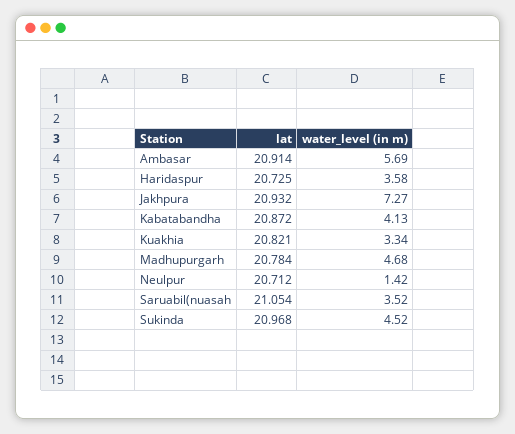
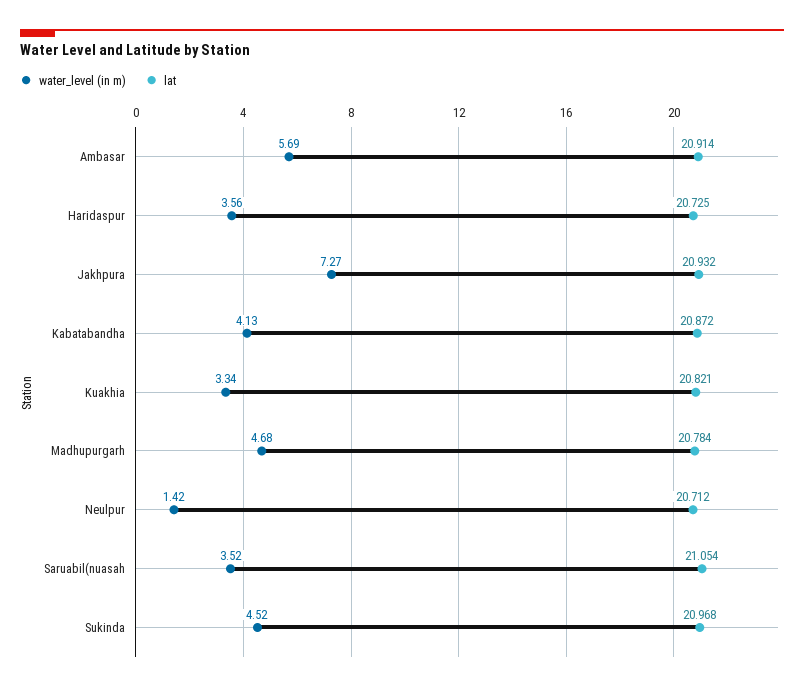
water_level (in m), Haridaspur: 3.58 -> 3.56

